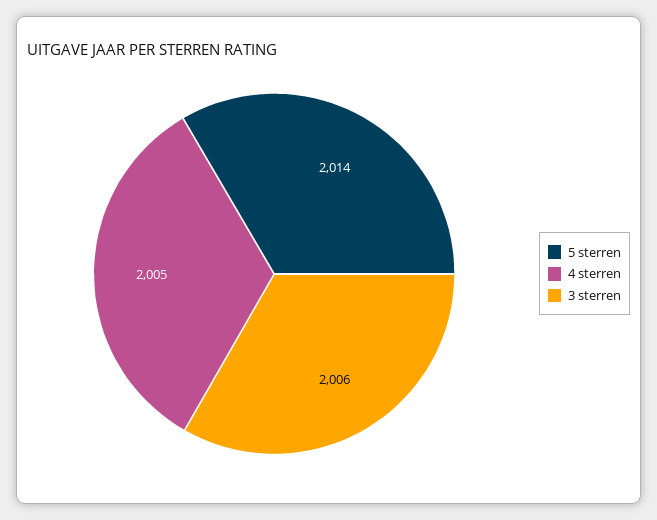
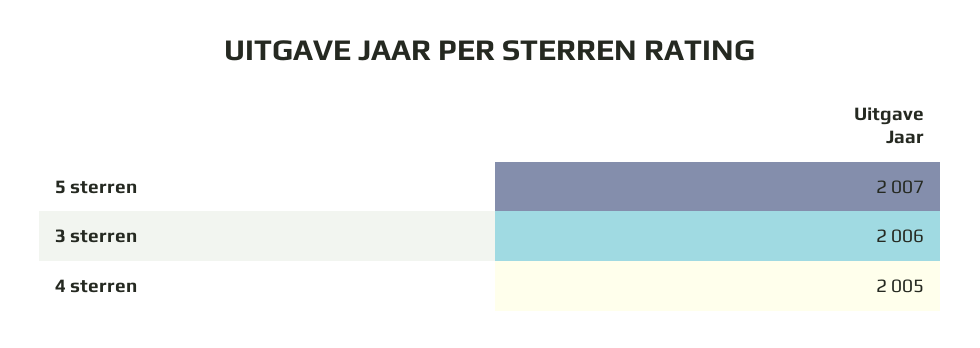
5 sterren: 2014 -> 2007

